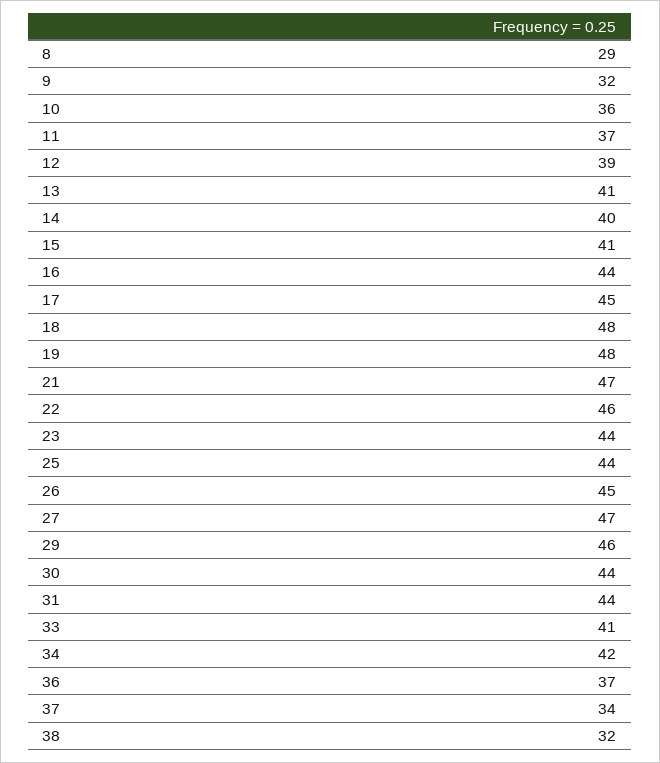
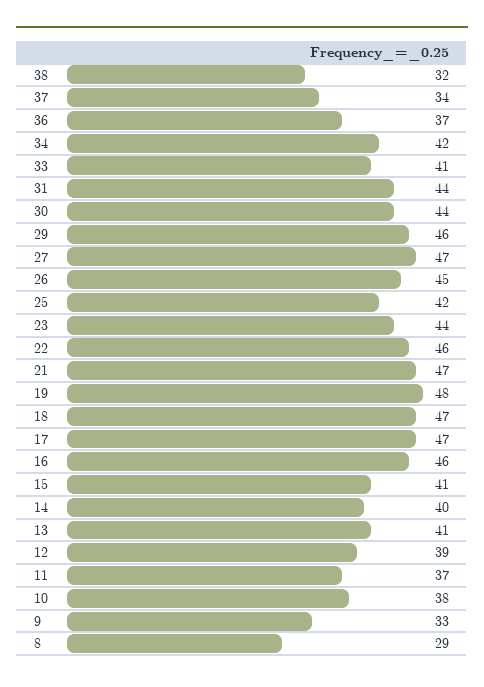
9: 32 -> 33
10: 36 -> 38
16: 44 -> 46
17: 45 -> 47
18: 48 -> 47
25: 44 -> 42

